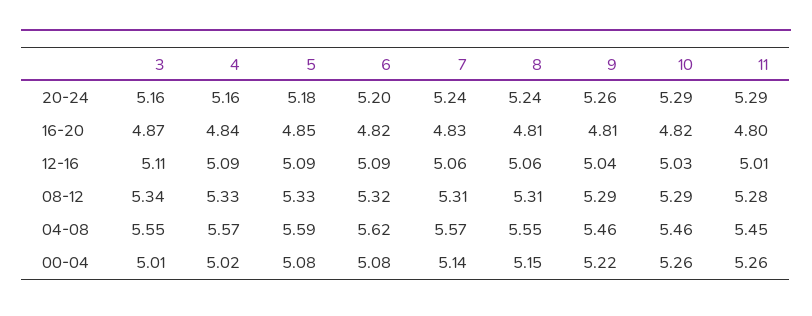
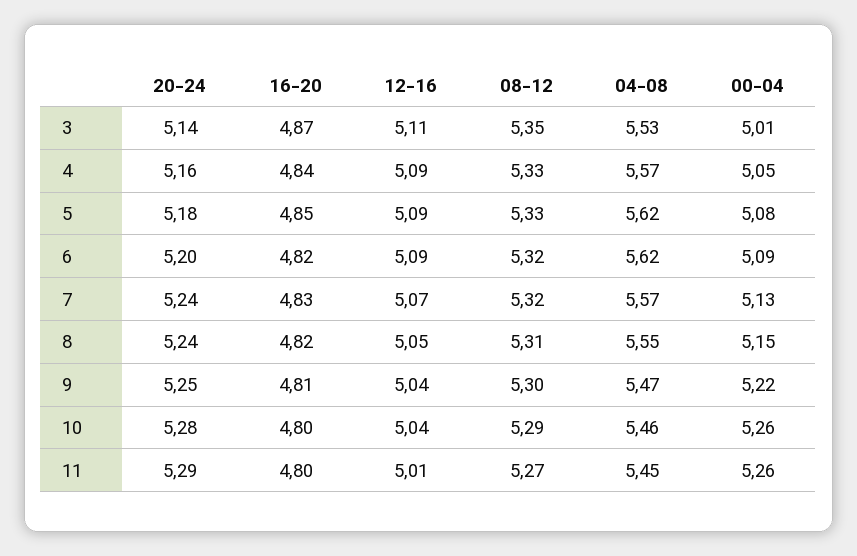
3, 20-24: 5.16 -> 5.14
9, 20-24: 5.26 -> 5.25
10, 20-24: 5.29 -> 5.28
8, 16-20: 4.81 -> 4.82
10, 16-20: 4.82 -> 4.8
7, 12-16: 5.06 -> 5.07
8, 12-16: 5.06 -> 5.05
10, 12-16: 5.03 -> 5.04
3, 08-12: 5.34 -> 5.35
7, 08-12: 5.31 -> 5.32
9, 08-12: 5.29 -> 5.3
11, 08-12: 5.28 -> 5.27
3, 04-08: 5.55 -> 5.53
5, 04-08: 5.59 -> 5.62
9, 04-08: 5.46 -> 5.47
4, 00-04: 5.02 -> 5.05
6, 00-04: 5.08 -> 5.09
7, 00-04: 5.14 -> 5.13

